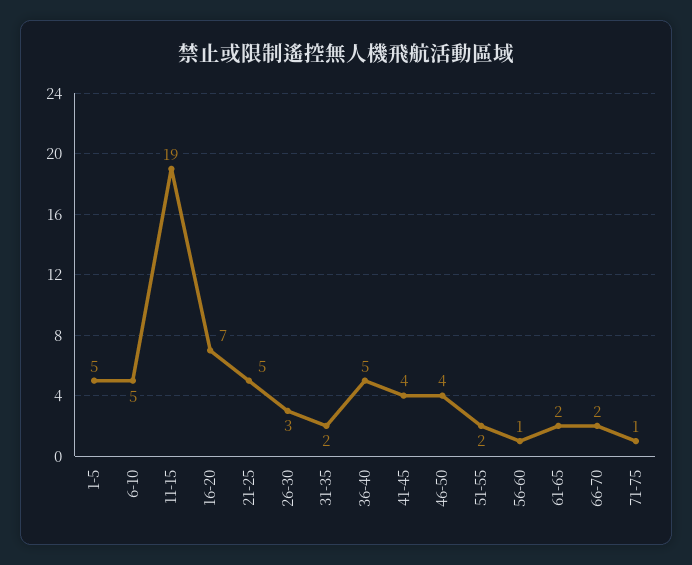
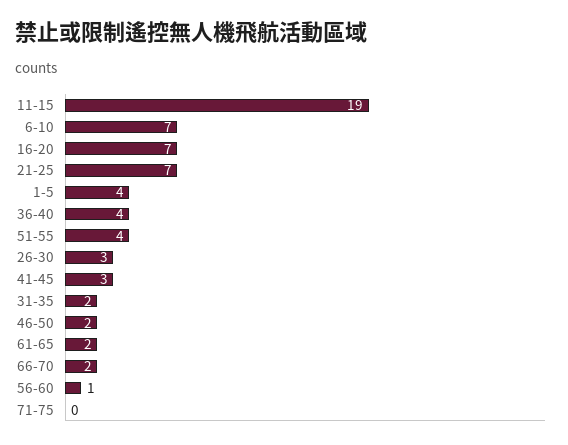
1-5: 5 -> 4
6-10: 5 -> 7
21-25: 5 -> 7
36-40: 5 -> 4
41-45: 4 -> 3
46-50: 4 -> 2
51-55: 2 -> 4
71-75: 1 -> 0

